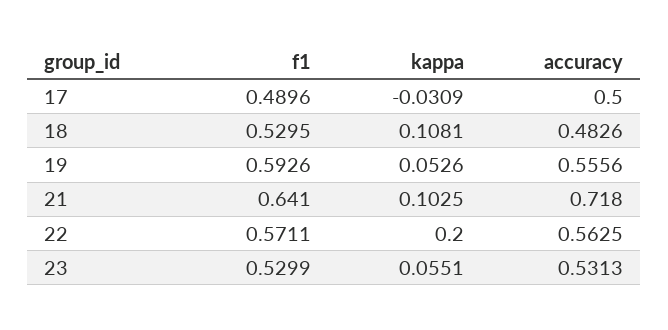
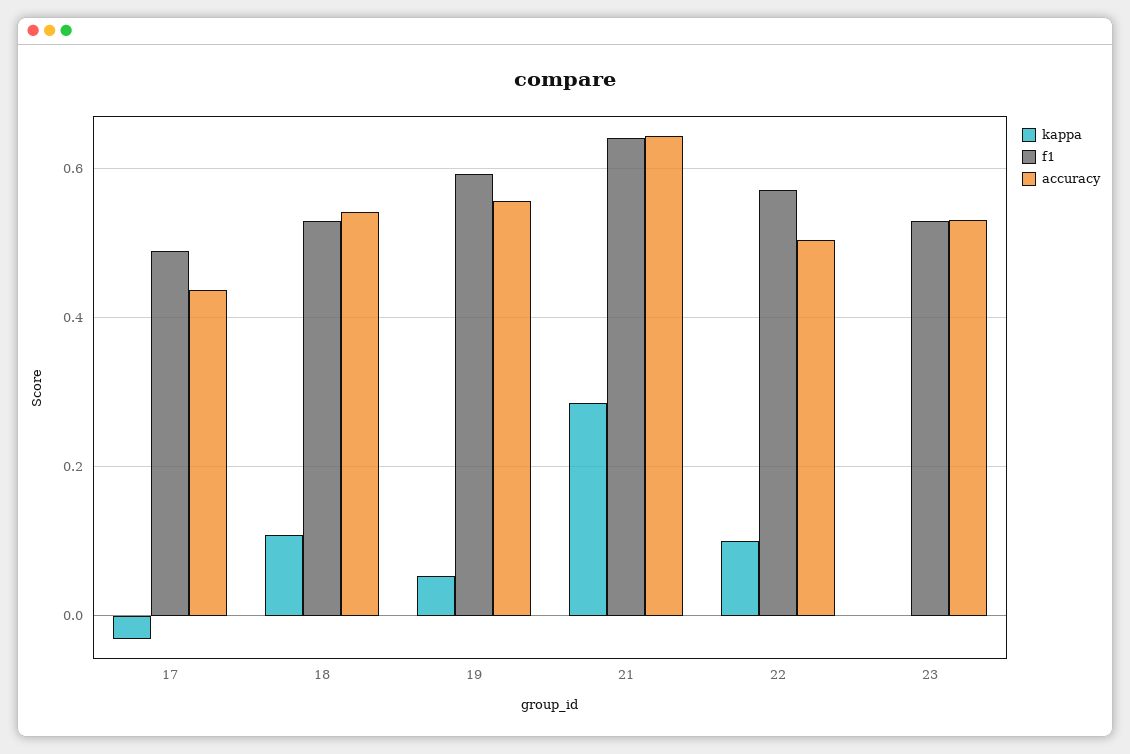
accuracy, 17: 0.5 -> 0.44
accuracy, 18: 0.4826 -> 0.54
kappa, 21: 0.1025 -> 0.28
accuracy, 21: 0.718 -> 0.64
kappa, 22: 0.2 -> 0.1
accuracy, 22: 0.5625 -> 0.5
kappa, 23: 0.0551 -> 0

